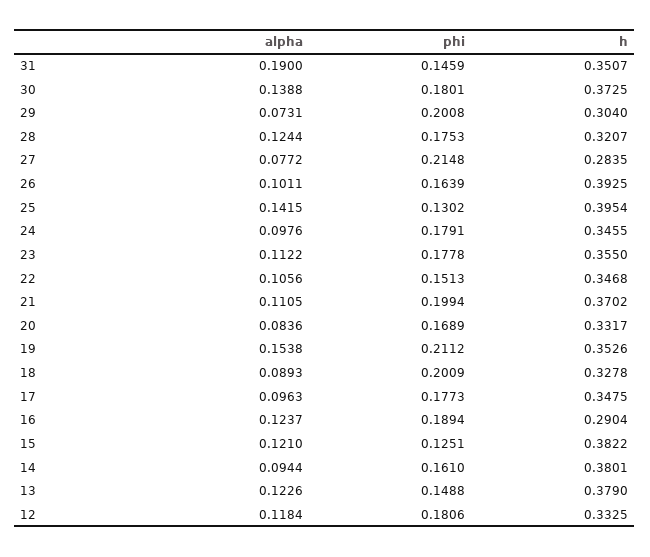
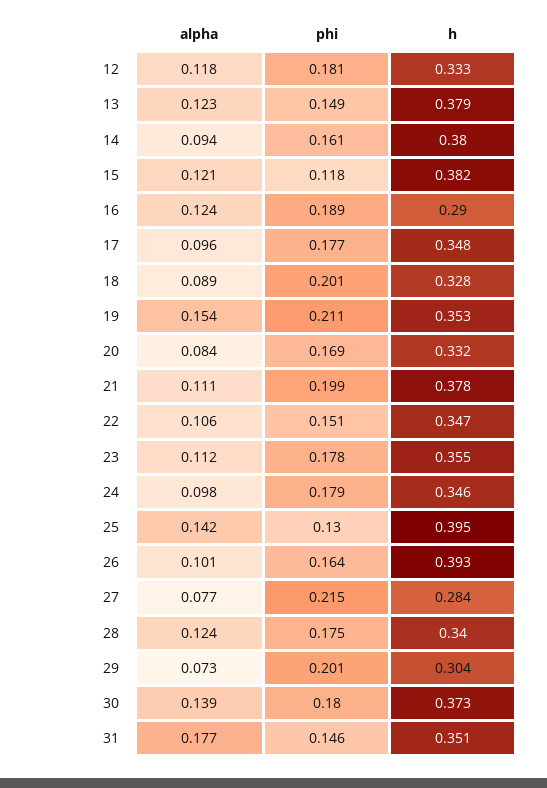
alpha, 31: 0.19 -> 0.177
h, 28: 0.3207 -> 0.34
h, 21: 0.3702 -> 0.378
phi, 15: 0.1251 -> 0.118

